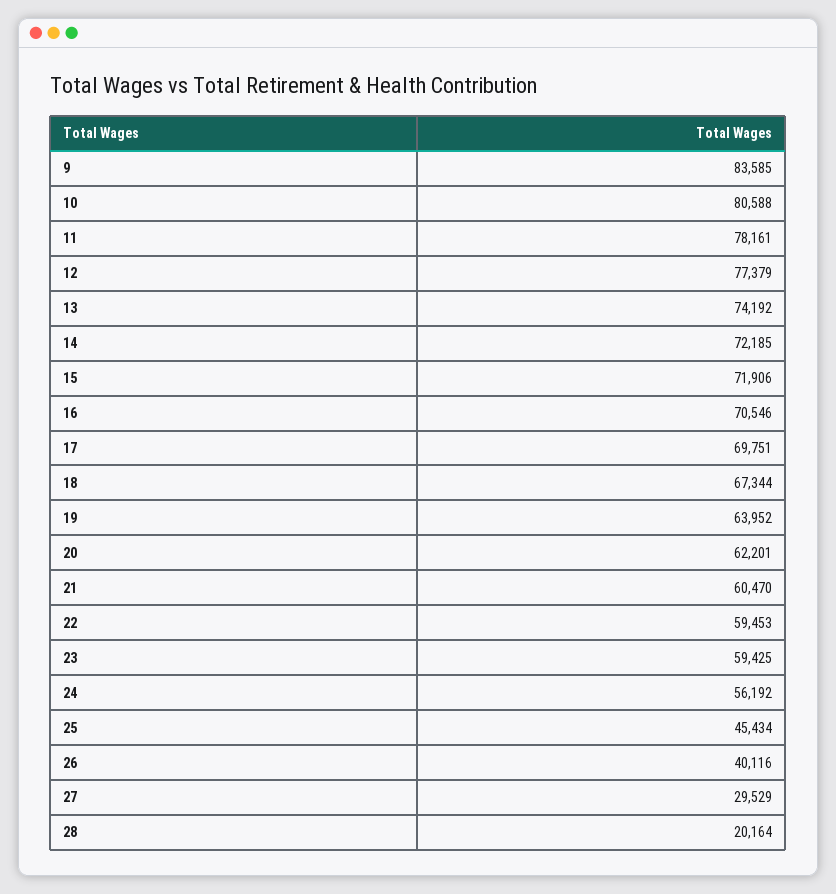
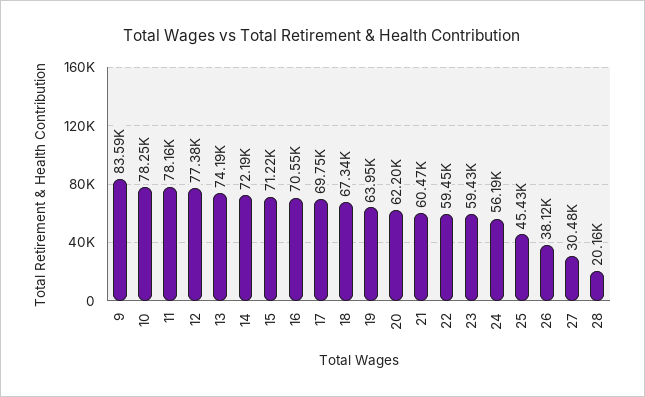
10: 80588 -> 78250
15: 71906 -> 71220
26: 40116 -> 38120
27: 29529 -> 30480

